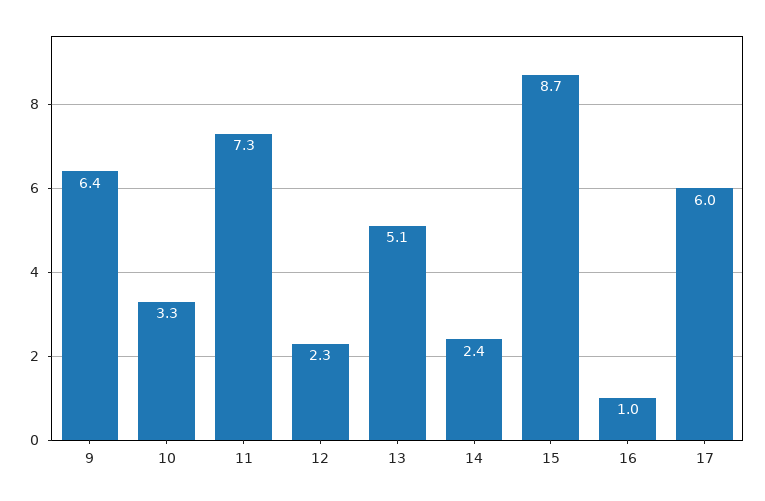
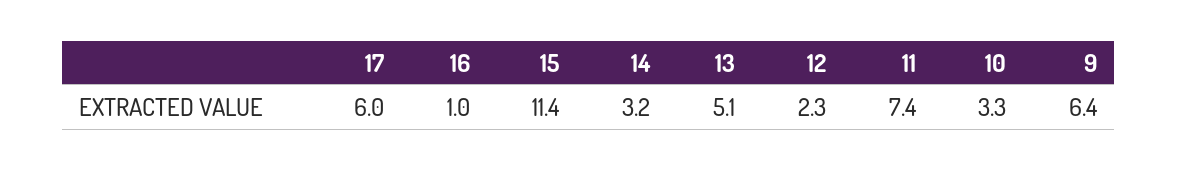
11: 7.3 -> 7.4
14: 2.4 -> 3.2
15: 8.7 -> 11.4

